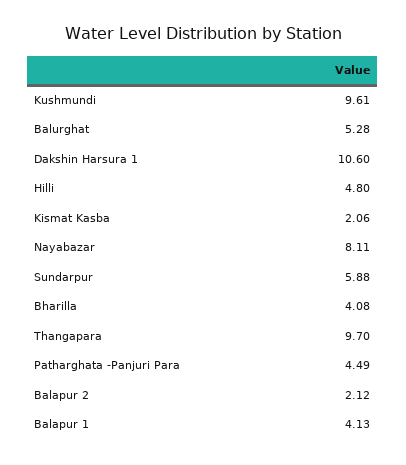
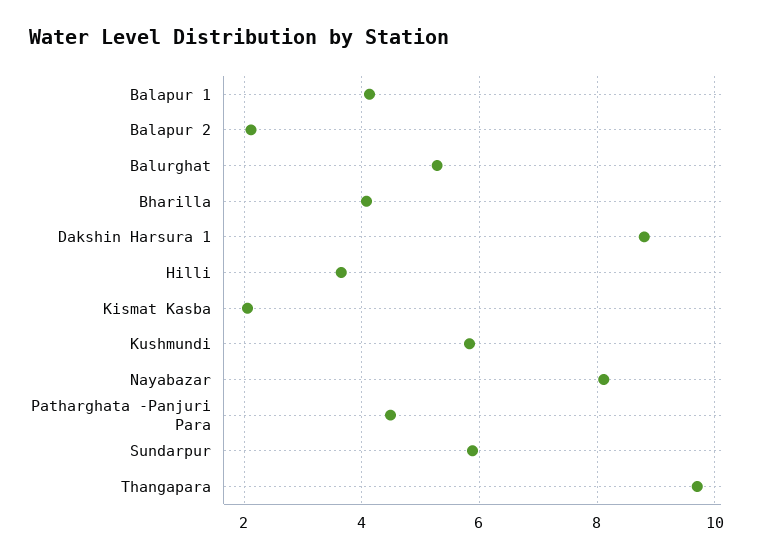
Kushmundi: 9.61 -> 5.8
Dakshin Harsura 1: 10.6 -> 8.8
Hilli: 4.8 -> 3.6

